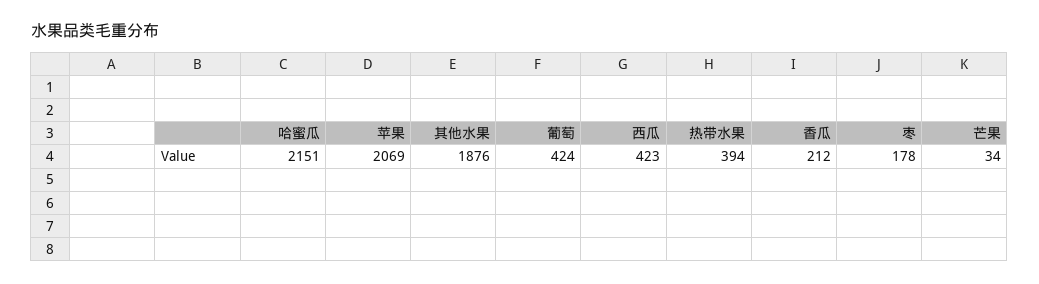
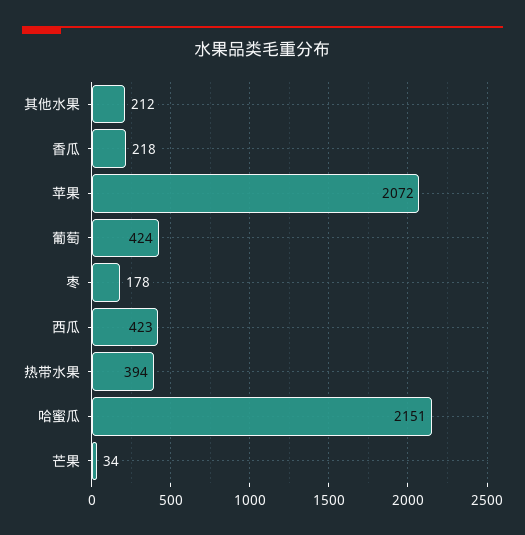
苹果: 2069 -> 2072
其他水果: 1876 -> 212
香瓜: 212 -> 218

